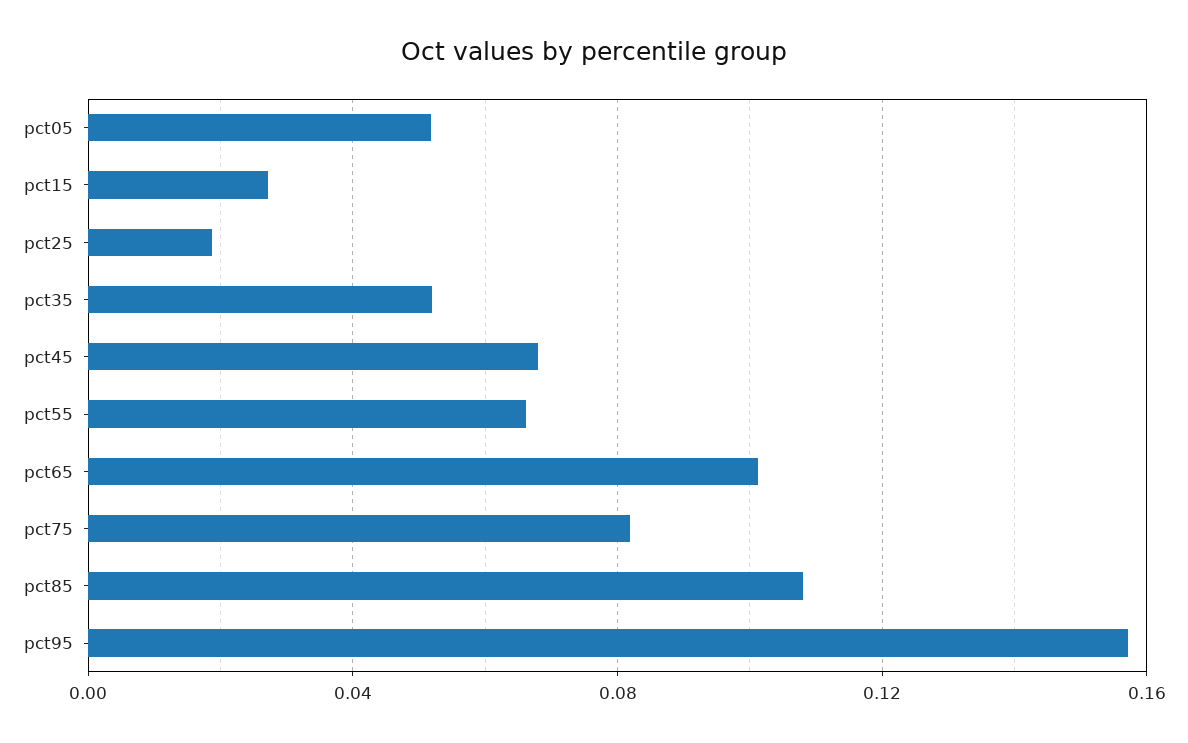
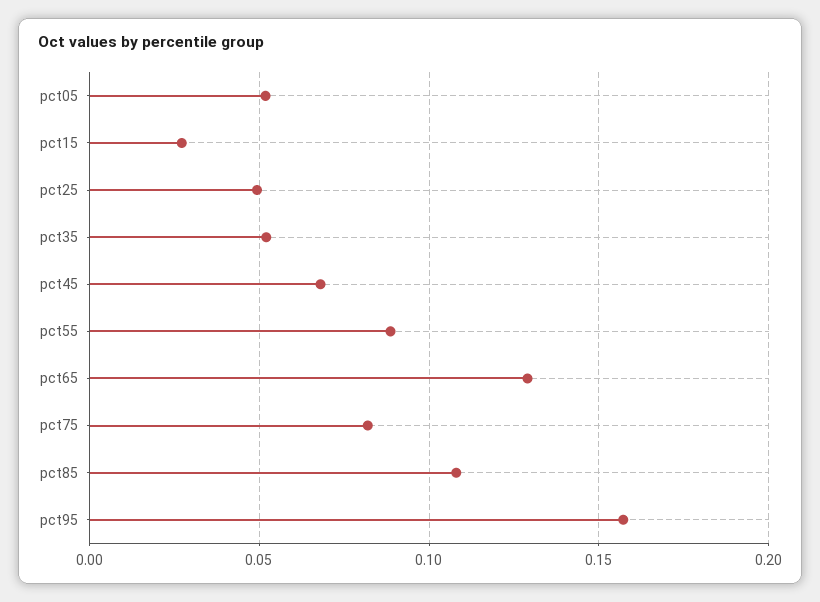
pct25: 0.02 -> 0.05
pct55: 0.065 -> 0.09
pct65: 0.1 -> 0.13

